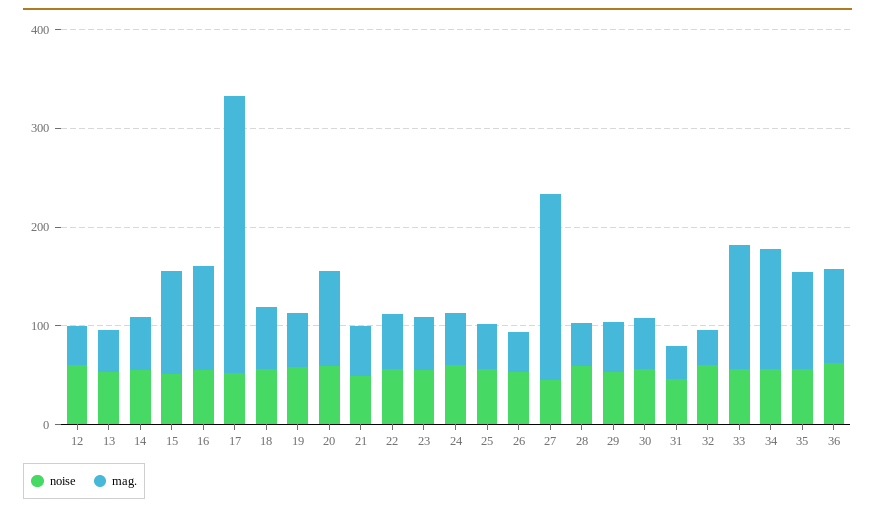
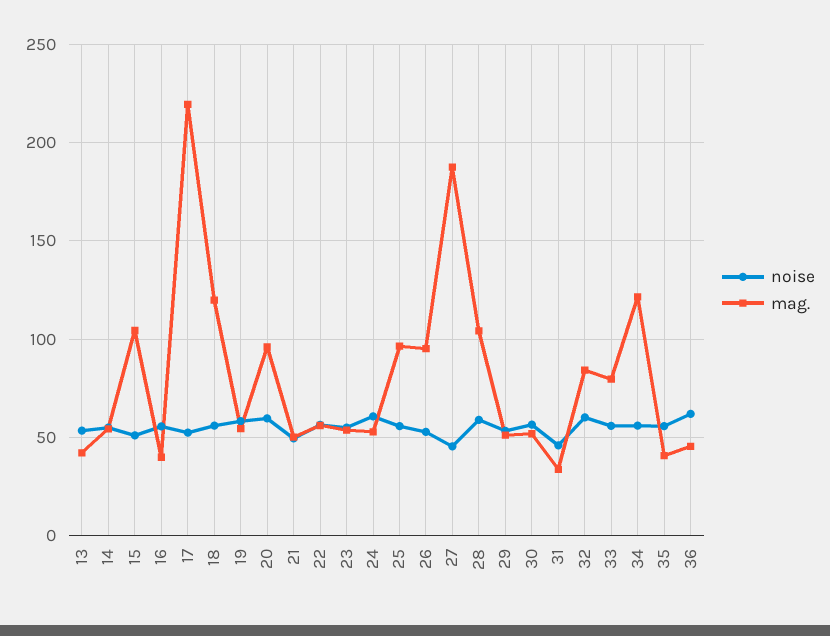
noise, 12: 60 -> none
mag., 12: 40 -> none
mag., 16: 100 -> 40
mag., 17: 280 -> 220
mag., 18: 60 -> 120
mag., 25: 40 -> 95
mag., 26: 40 -> 95
mag., 28: 40 -> 105
mag., 32: 40 -> 85
mag., 33: 120 -> 80
mag., 35: 100 -> 40
mag., 36: 100 -> 45

